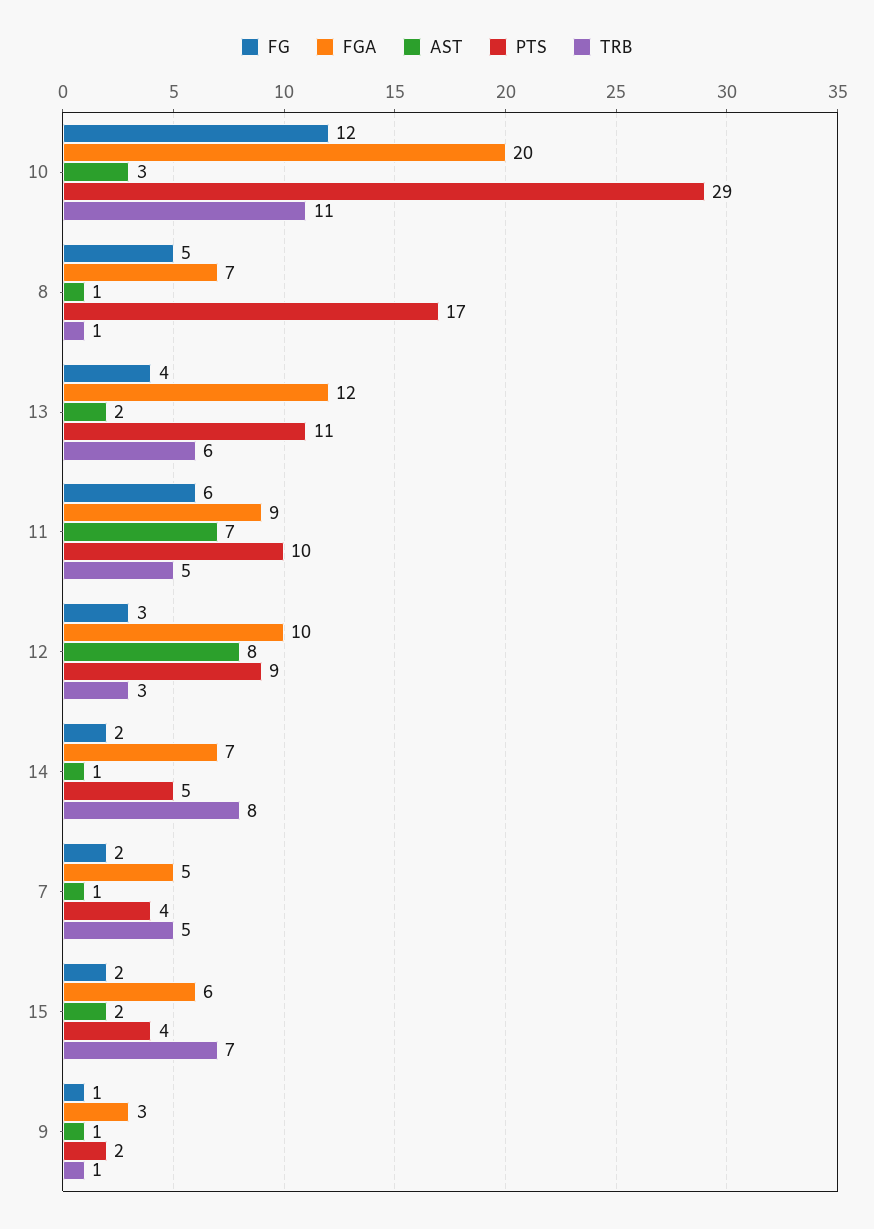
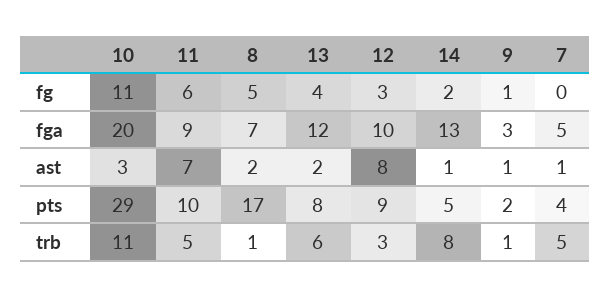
FG, 10: 12 -> 11
AST, 8: 1 -> 2
PTS, 13: 11 -> 8
FGA, 14: 7 -> 13
FG, 7: 2 -> 0
FG, 15: 2 -> none
FGA, 15: 6 -> none
AST, 15: 2 -> none
PTS, 15: 4 -> none
TRB, 15: 7 -> none

